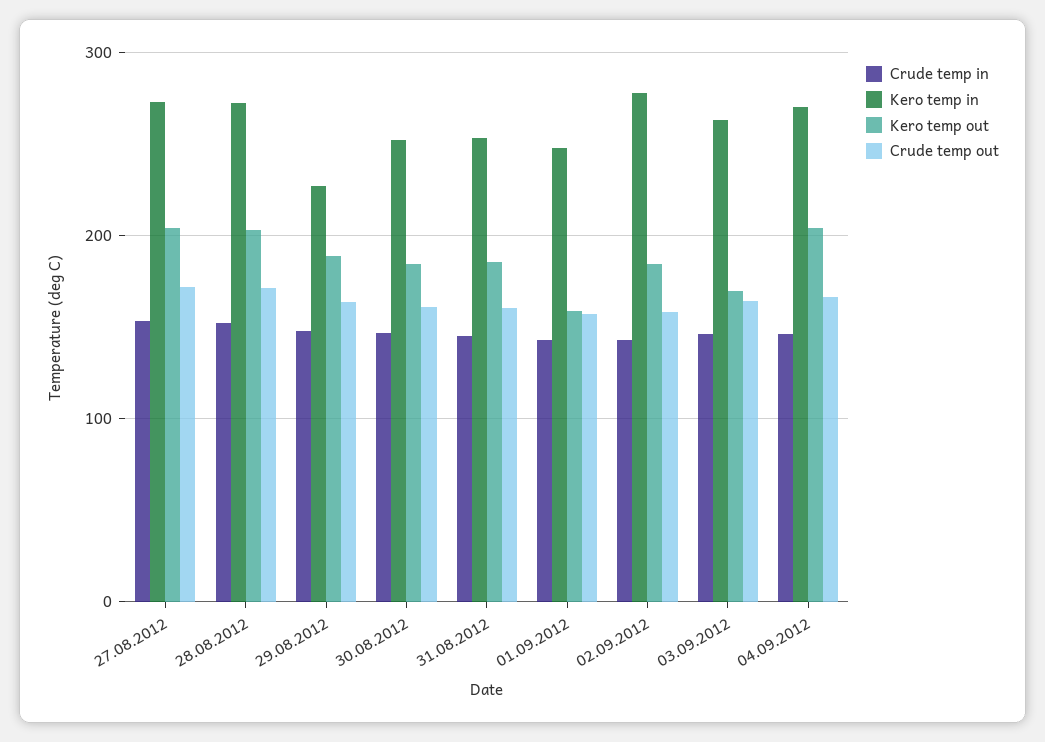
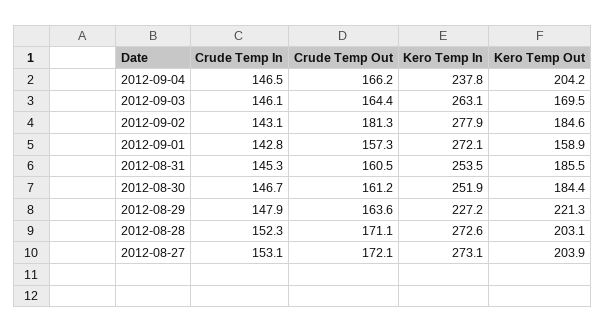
Kero temp out, 29.08.2012: 190 -> 221.3
Kero temp in, 01.09.2012: 250 -> 272.1
Crude temp out, 02.09.2012: 160 -> 181.3
Kero temp in, 04.09.2012: 270 -> 237.8

